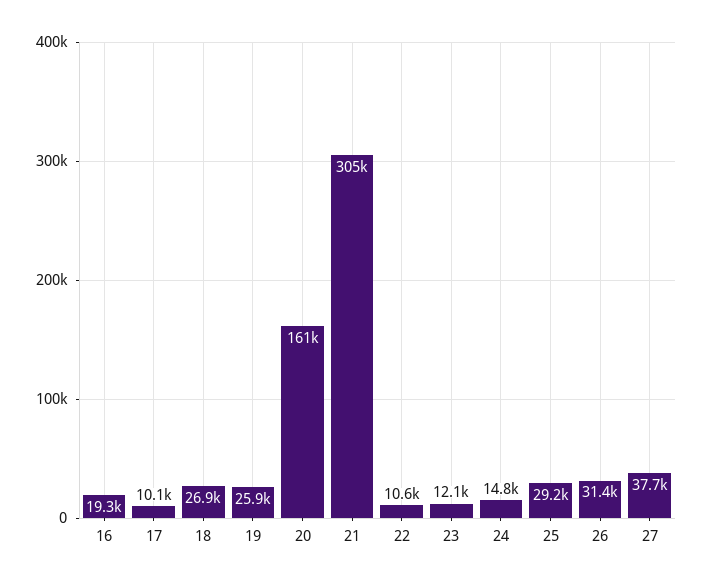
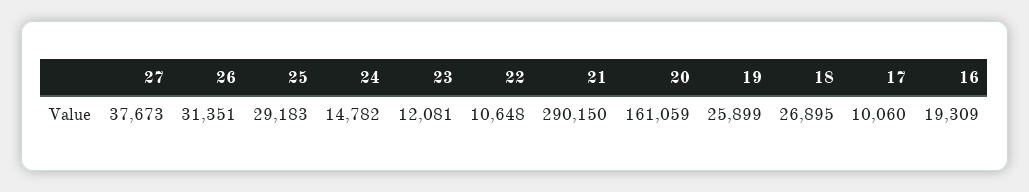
21: 305000 -> 290150

